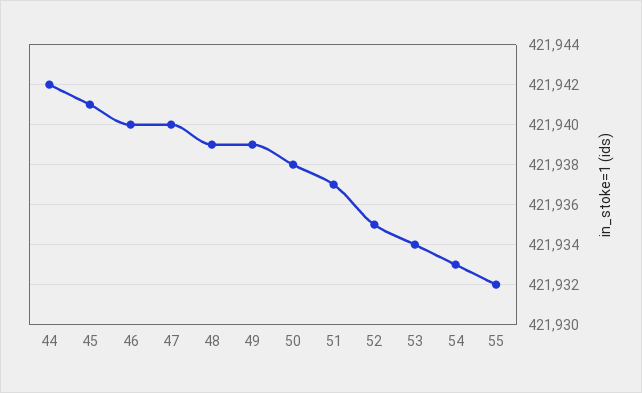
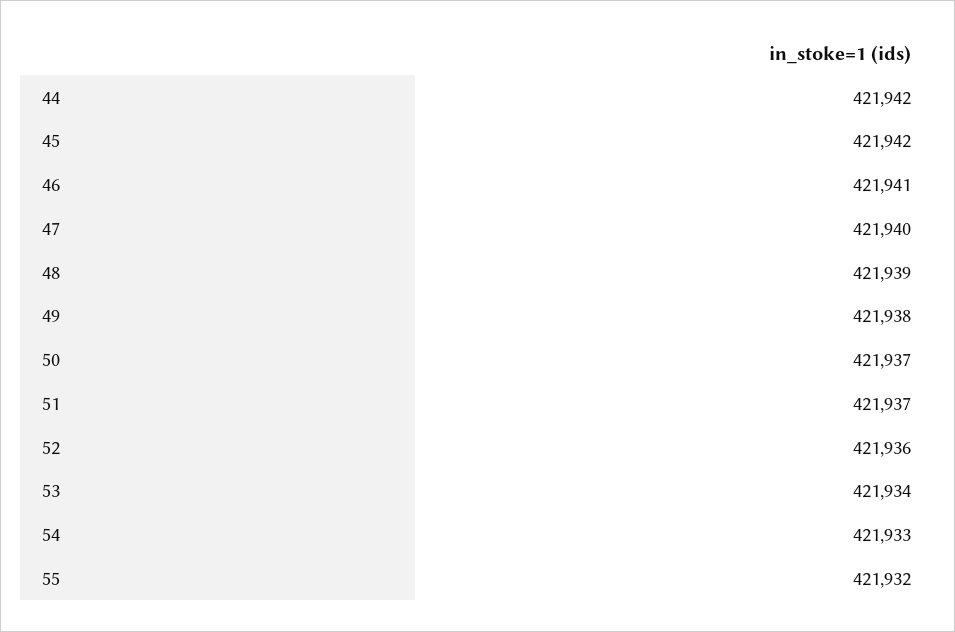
45: 421941 -> 421942
46: 421940 -> 421941
49: 421939 -> 421938
50: 421938 -> 421937
52: 421935 -> 421936

